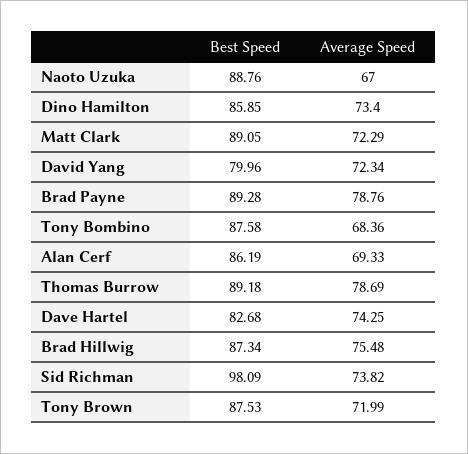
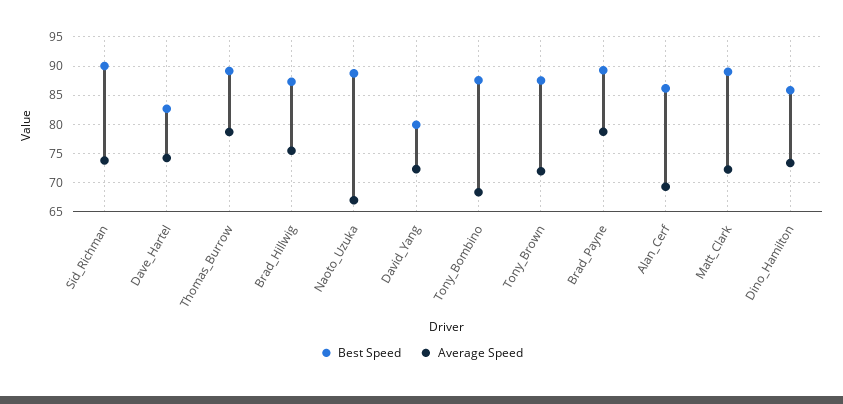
Best Speed, Sid Richman: 98.09 -> 90

